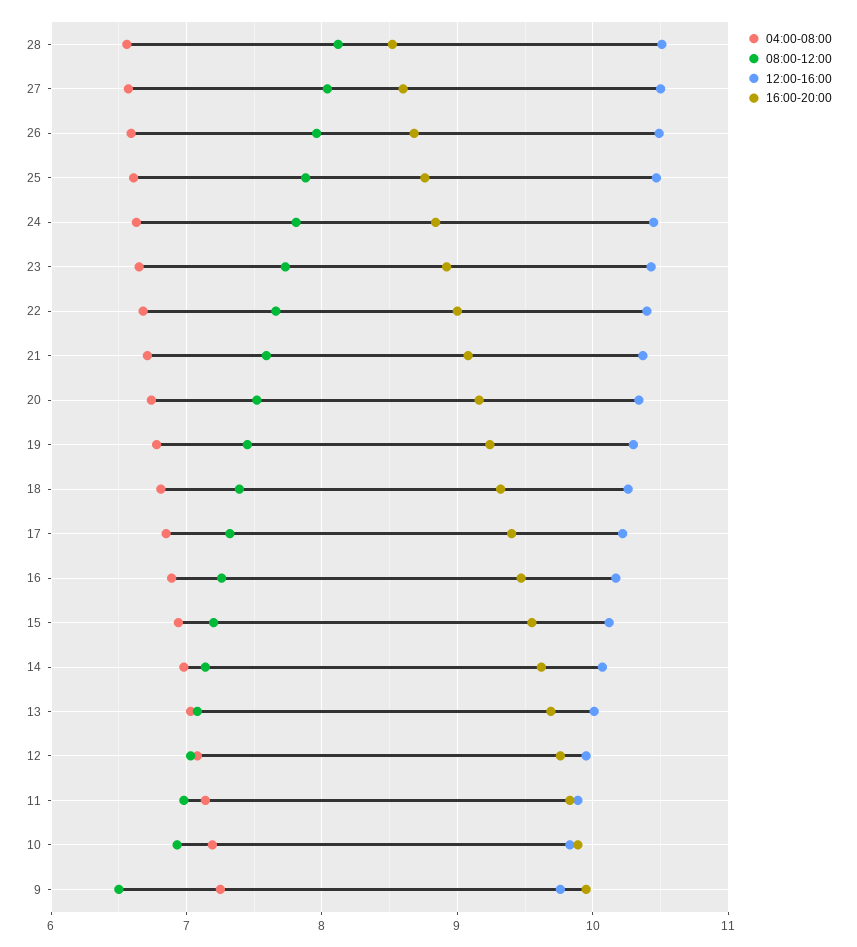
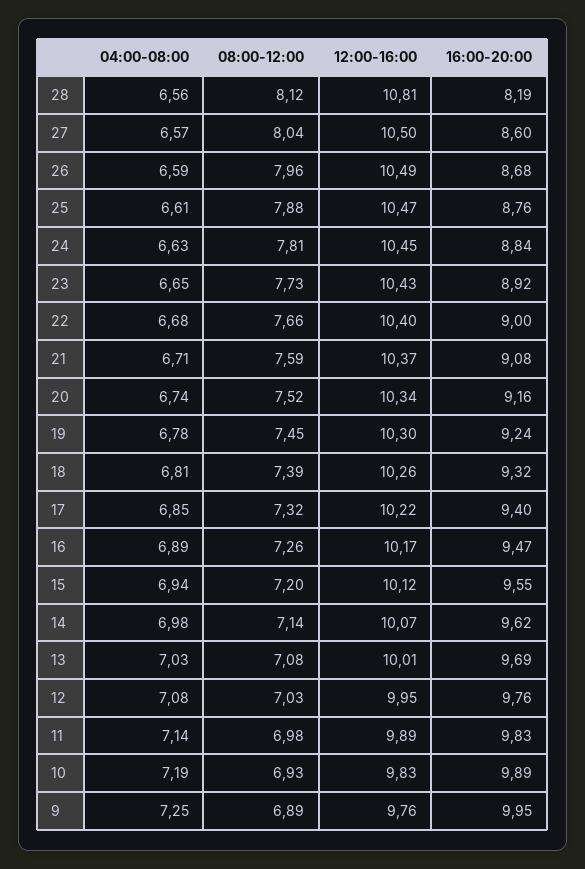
12:00-16:00, 28: 10.5 -> 10.81
16:00-20:00, 28: 8.5 -> 8.19
08:00-12:00, 9: 6.5 -> 6.89

